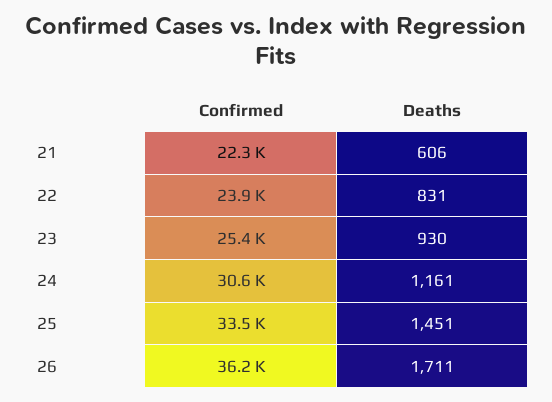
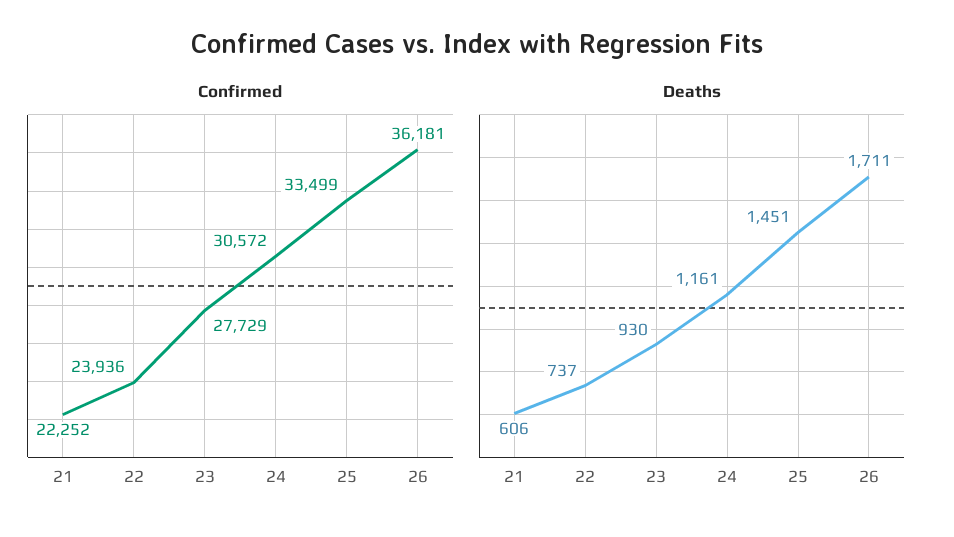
Deaths, 22: 831 -> 737
Confirmed, 23: 25400 -> 27729

